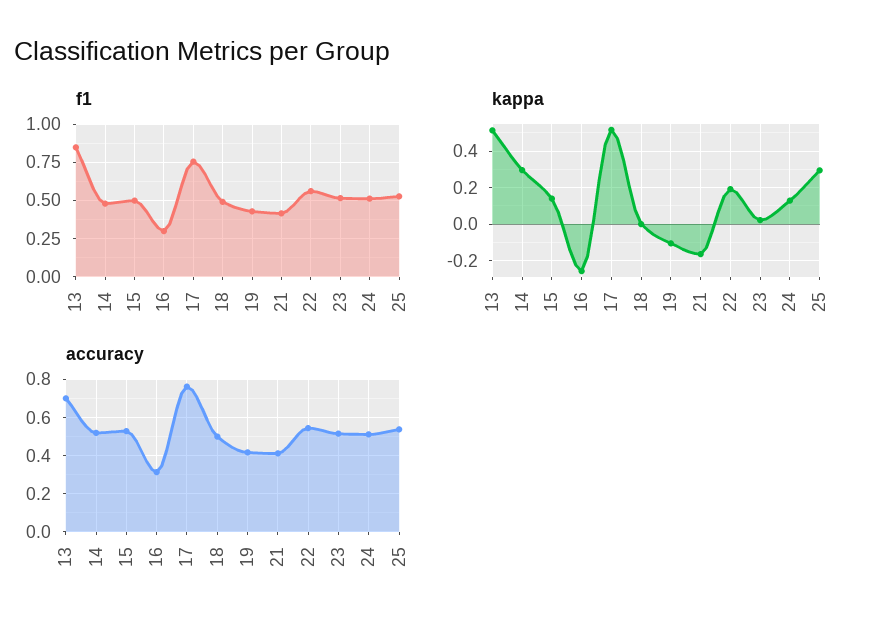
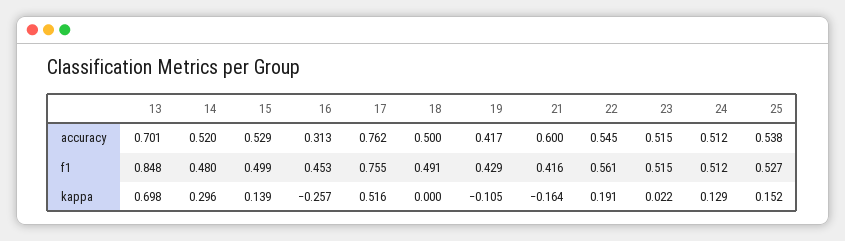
f1, 16: 0.3 -> 0.453
kappa, 13: 0.5 -> 0.698
kappa, 25: 0.3 -> 0.152
accuracy, 21: 0.4 -> 0.6

